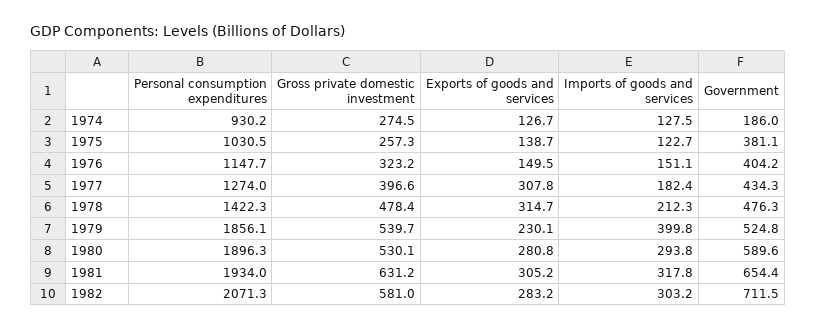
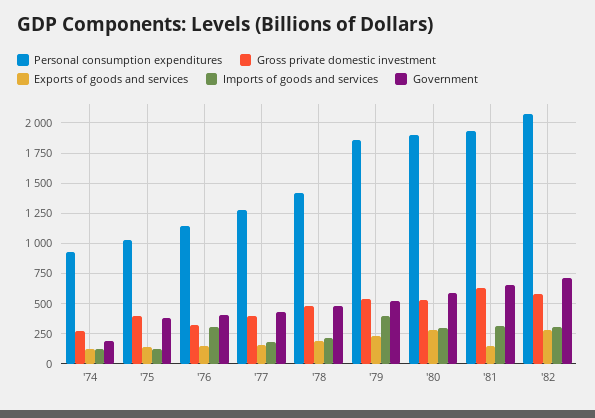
Gross private domestic investment, 1975: 257.3 -> 400
Imports of goods and services, 1976: 151.1 -> 300
Exports of goods and services, 1977: 307.8 -> 150
Exports of goods and services, 1978: 314.7 -> 200
Exports of goods and services, 1981: 305.2 -> 150

